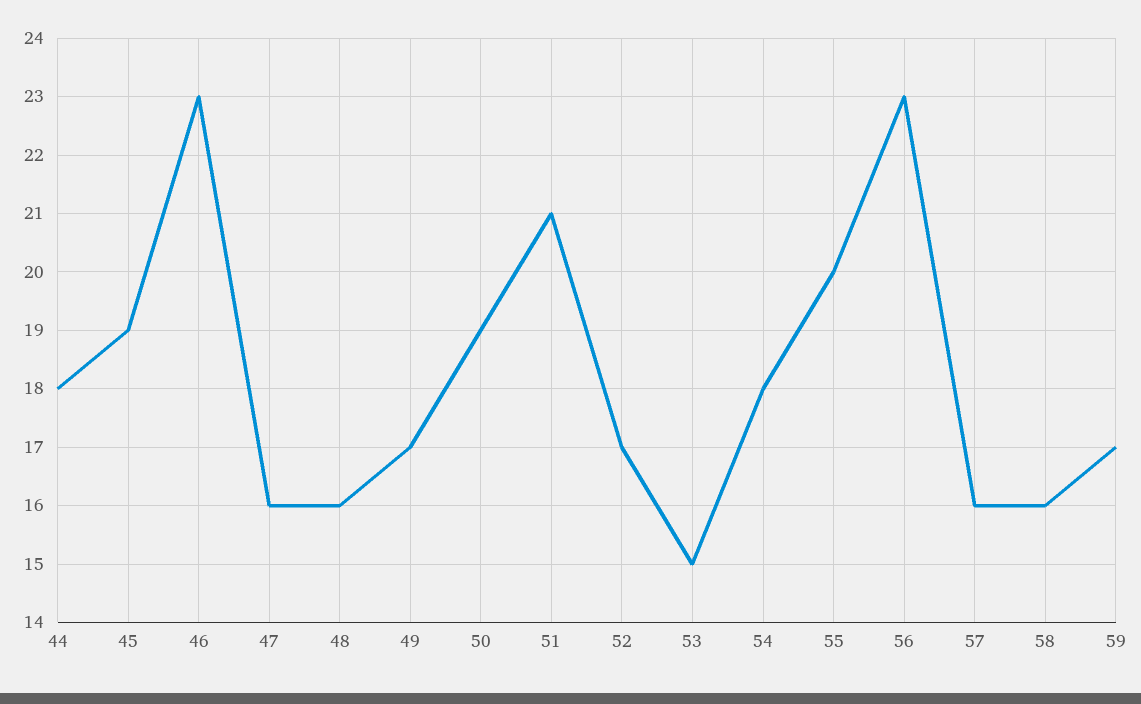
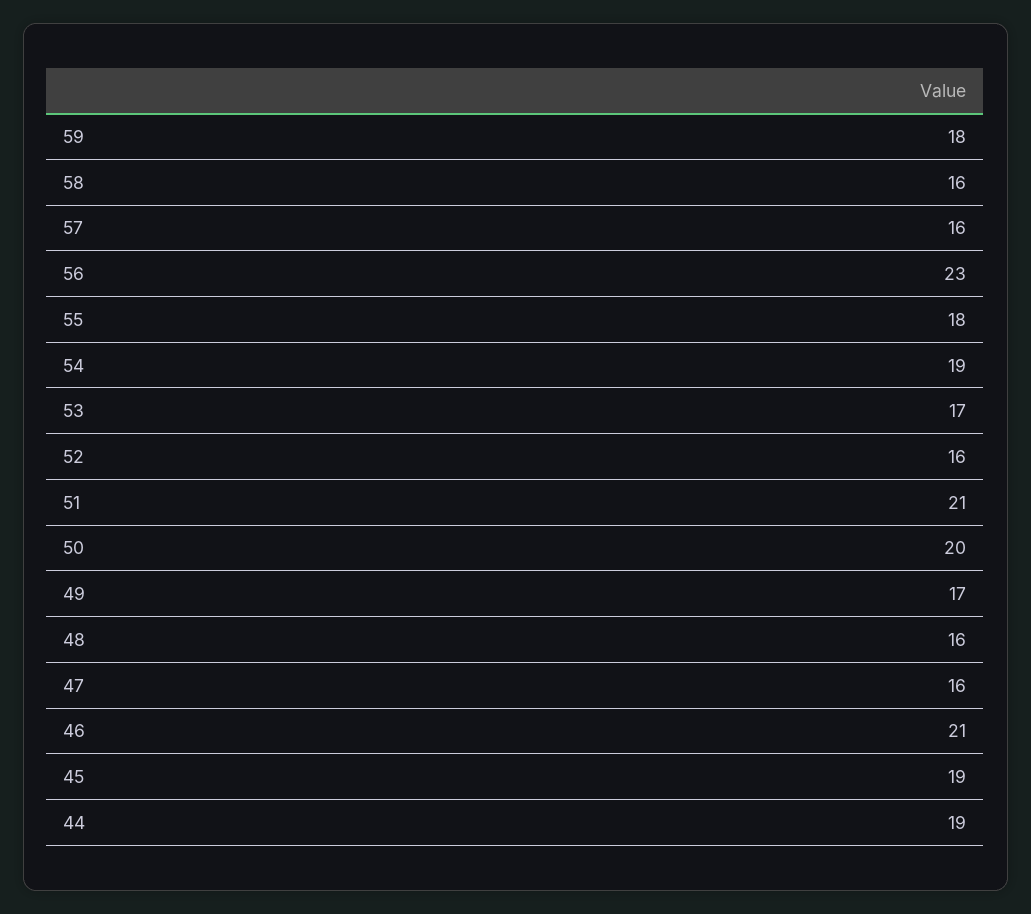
44: 18 -> 19
46: 23 -> 21
50: 19 -> 20
52: 17 -> 16
53: 15 -> 17
54: 18 -> 19
55: 20 -> 18
59: 17 -> 18

